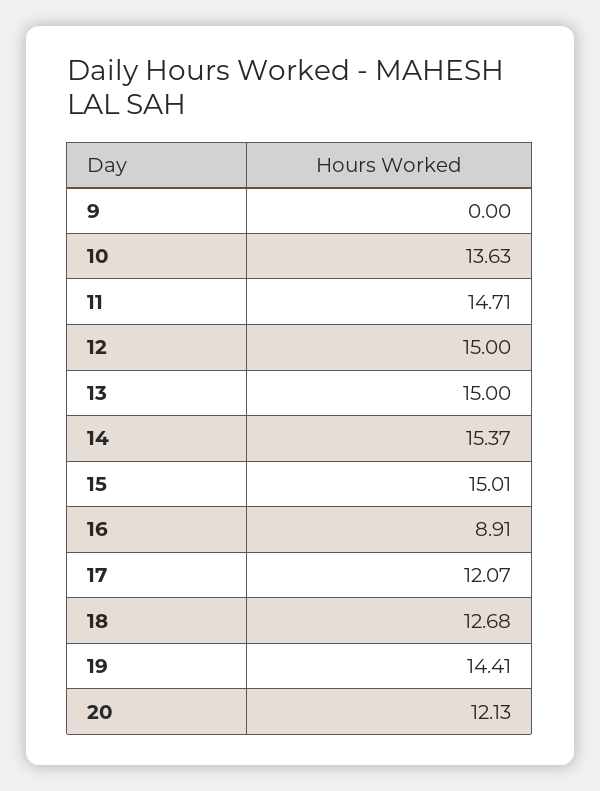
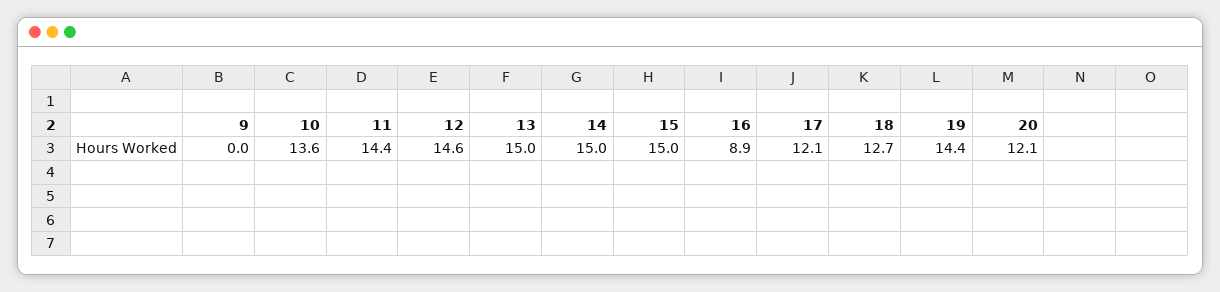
11: 14.71 -> 14.4
12: 15 -> 14.6
14: 15.37 -> 15

